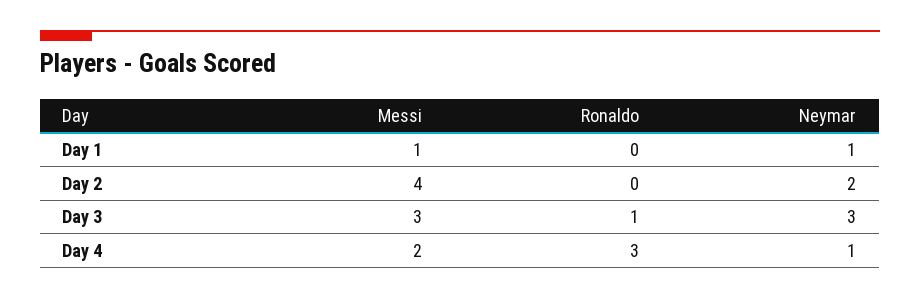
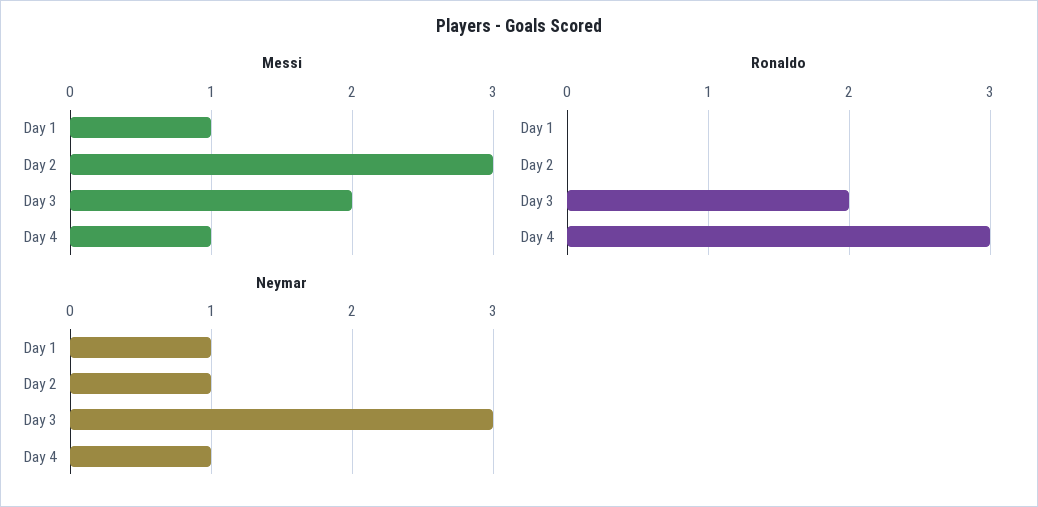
Messi, Day 2: 4 -> 3
Neymar, Day 2: 2 -> 1
Messi, Day 3: 3 -> 2
Ronaldo, Day 3: 1 -> 2
Messi, Day 4: 2 -> 1

